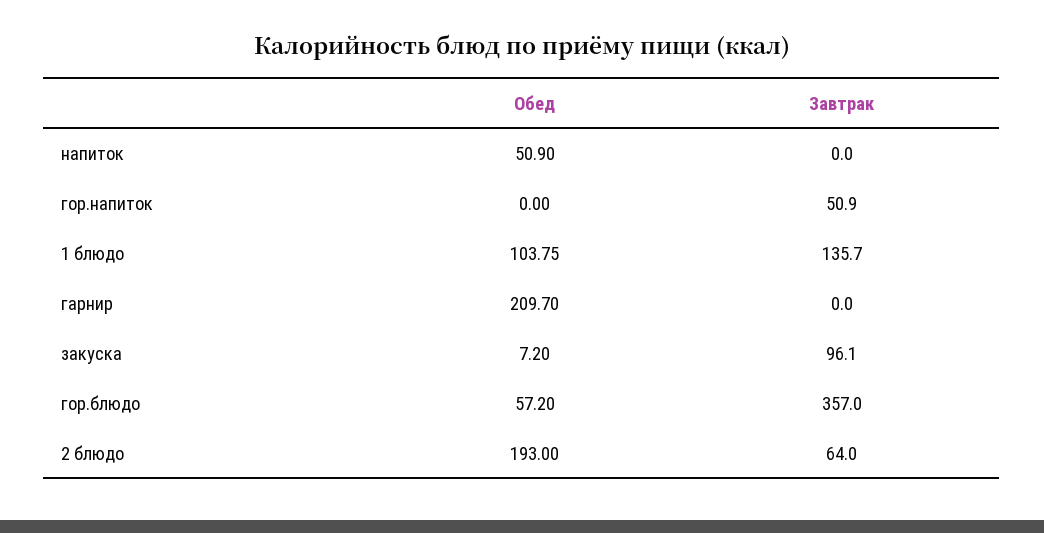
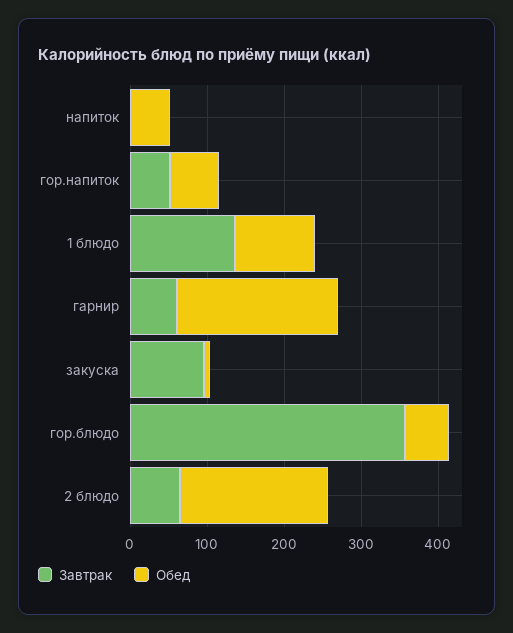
Обед, гор.напиток: 0 -> 60
Завтрак, гарнир: 0 -> 60

